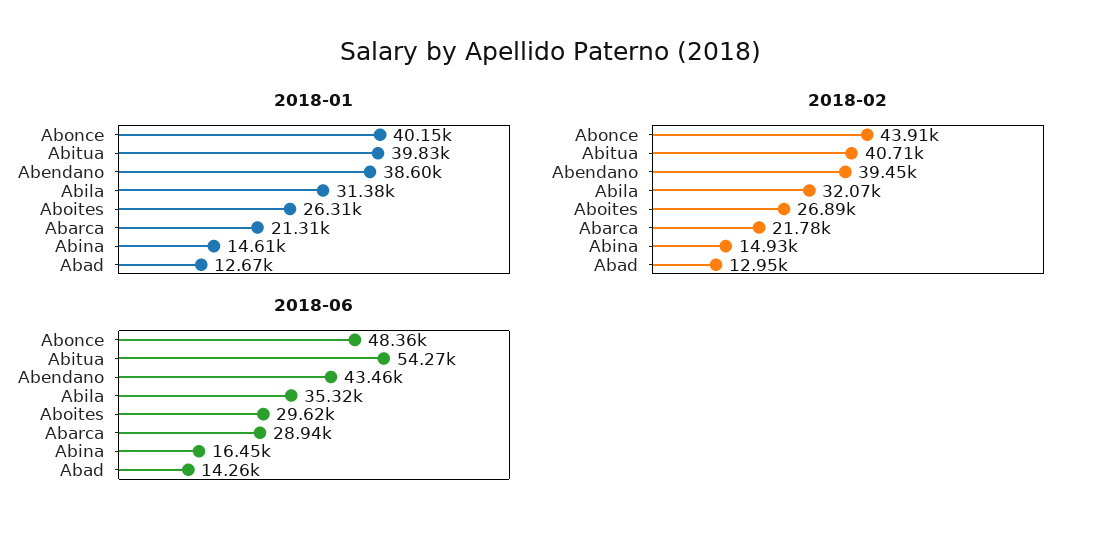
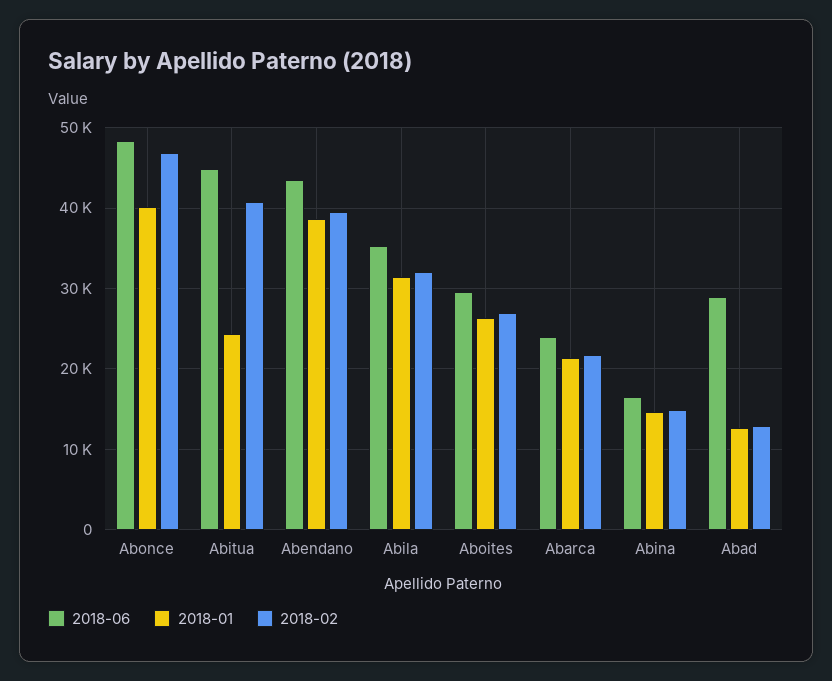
2018-01, Abitua: 39830 -> 24000
2018-02, Abonce: 43910 -> 47000
2018-06, Abitua: 54270 -> 45000
2018-06, Abarca: 28940 -> 24000
2018-06, Abad: 14260 -> 29000

